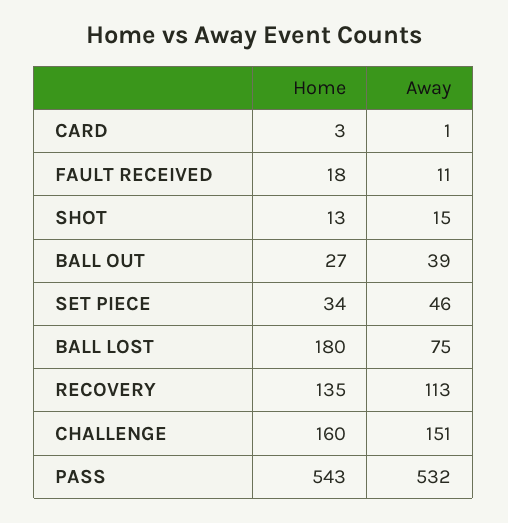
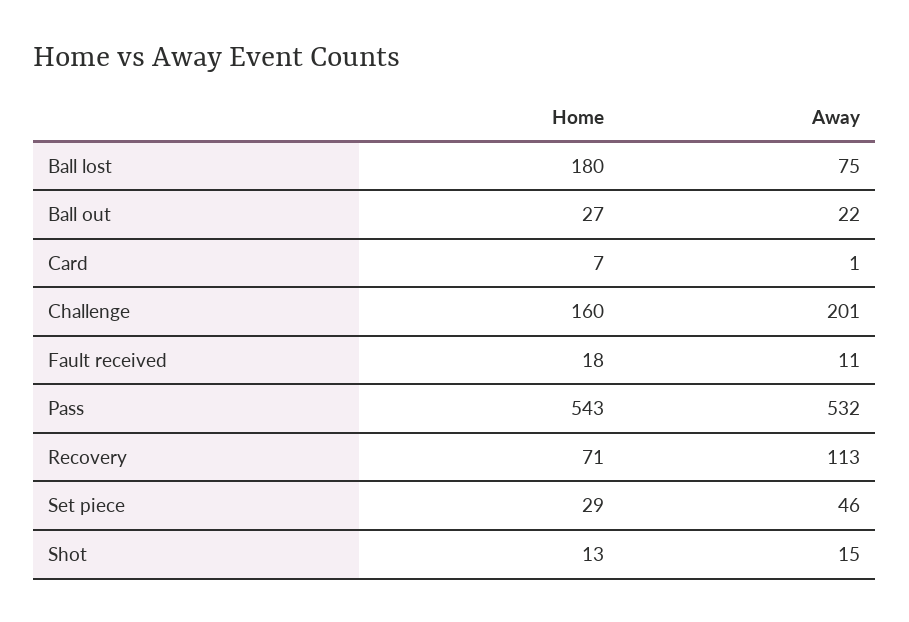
Home, CARD: 3 -> 7
Away, BALL OUT: 39 -> 22
Home, SET PIECE: 34 -> 29
Home, RECOVERY: 135 -> 71
Away, CHALLENGE: 151 -> 201

